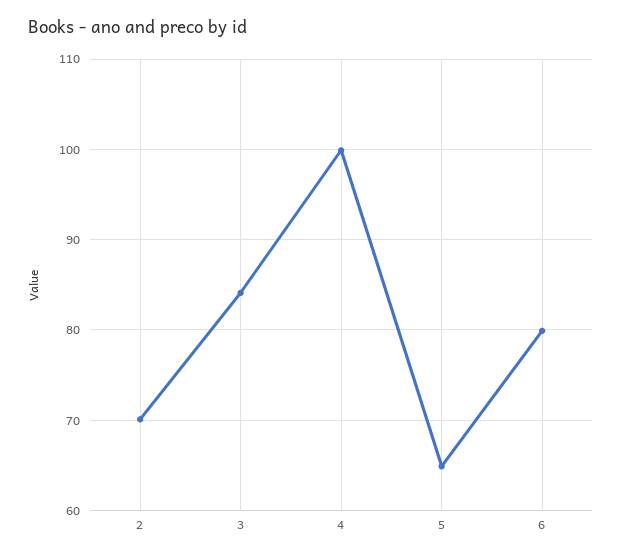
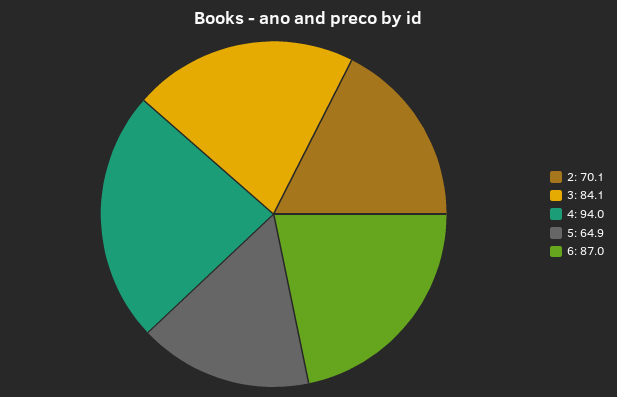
4: 100 -> 94
6: 80 -> 87

